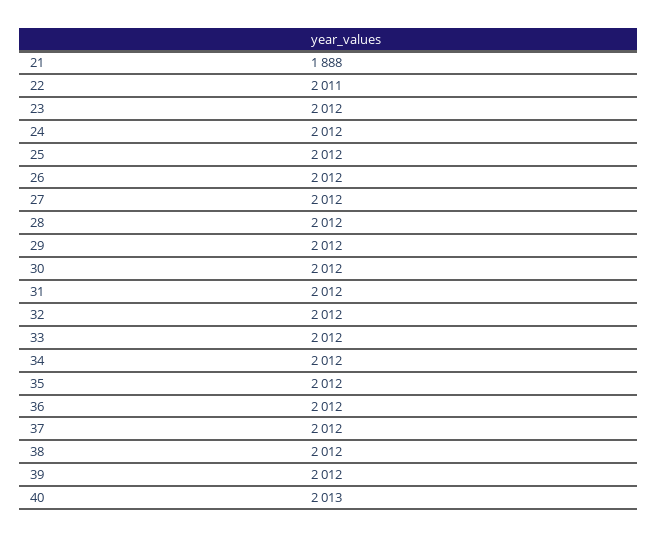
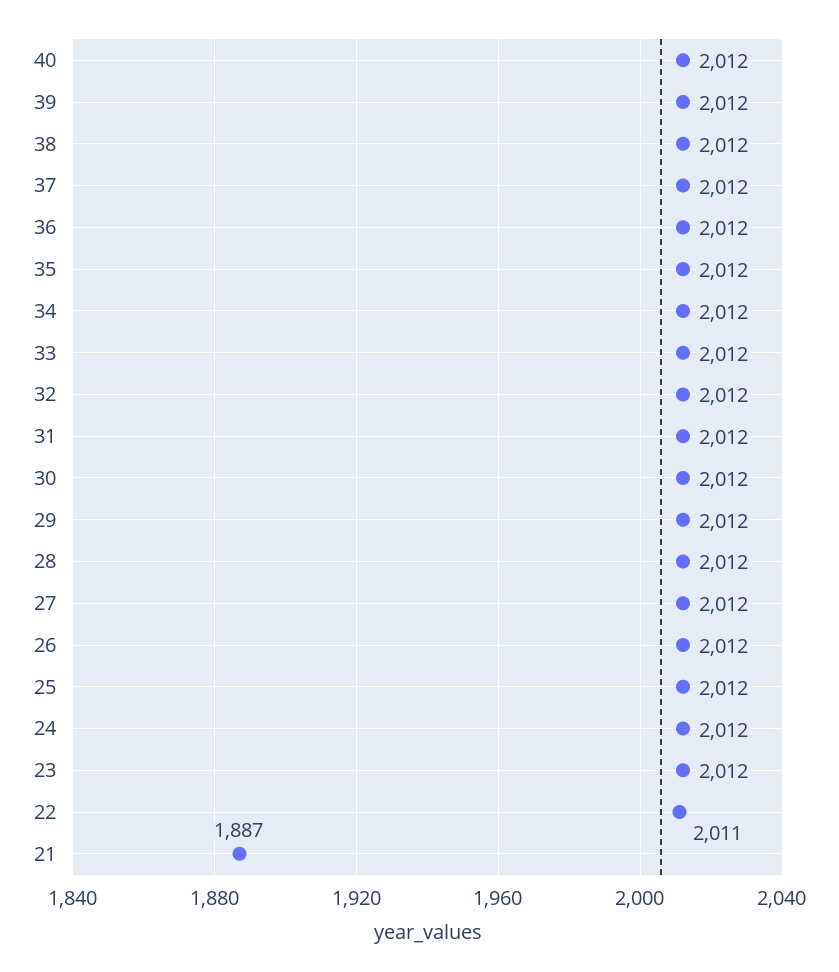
21: 1888 -> 1887
40: 2013 -> 2012

